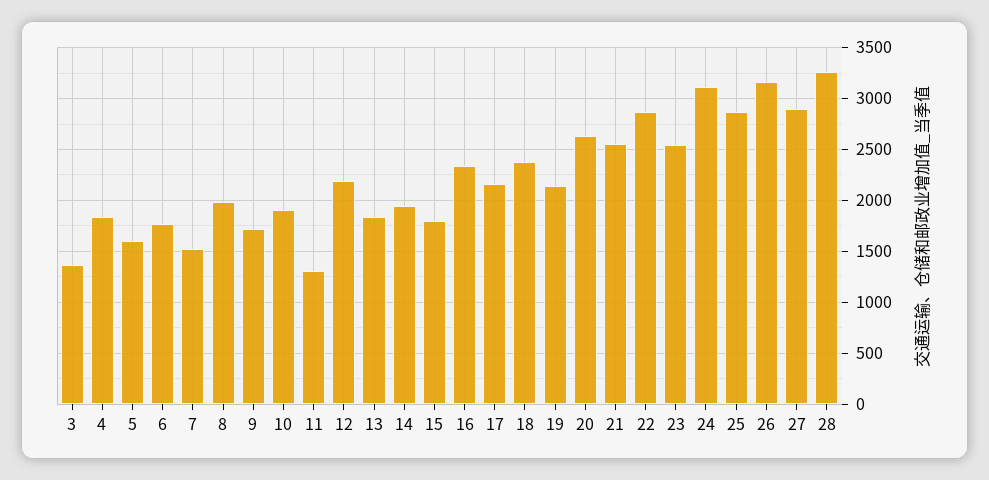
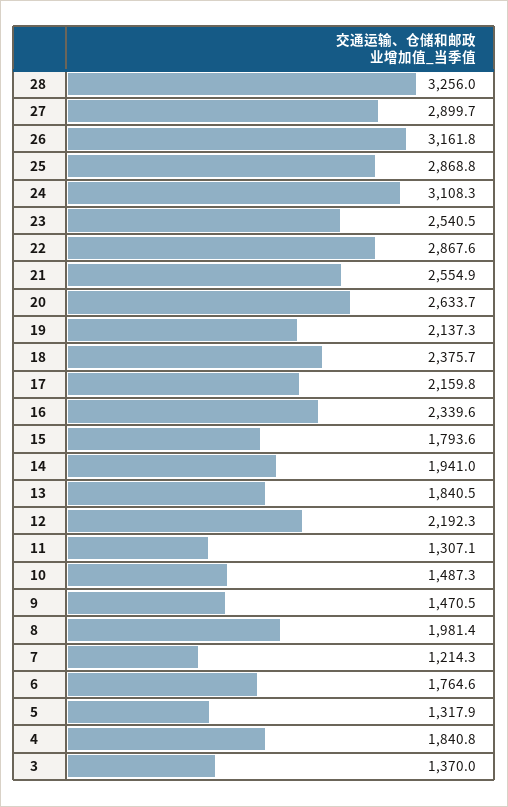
5: 1600 -> 1317.9
7: 1500 -> 1214.3
9: 1700 -> 1470.5
10: 1900 -> 1487.3

